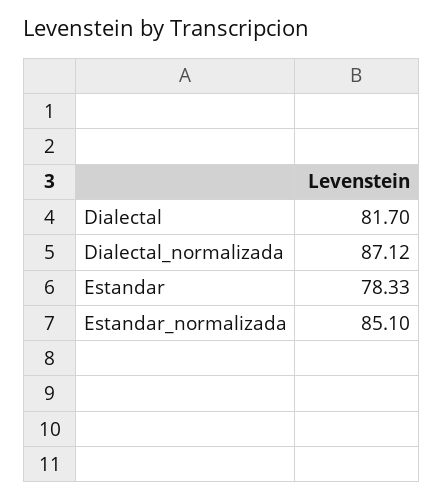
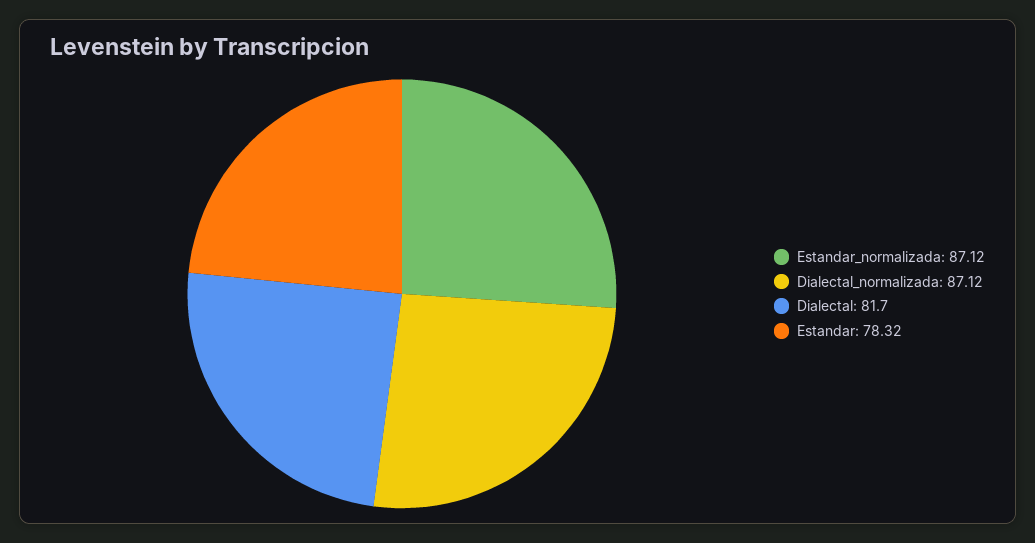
Estandar: 78.33 -> 78.32
Estandar_normalizada: 85.1 -> 87.12

